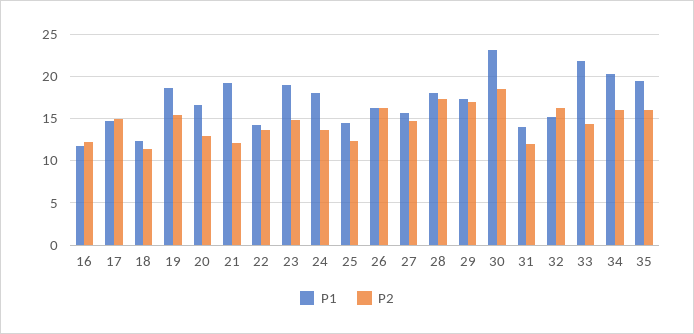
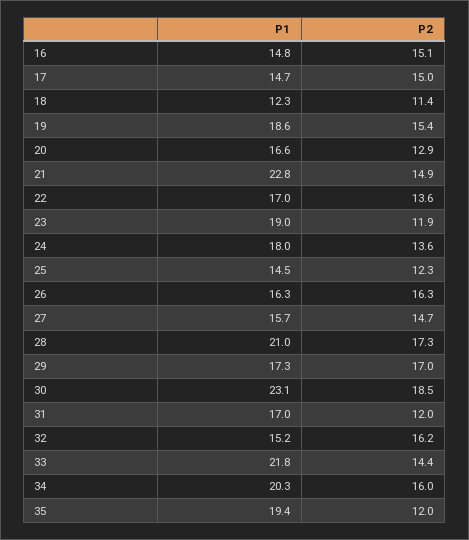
P1, 16: 12 -> 14.8
P2, 16: 12 -> 15.1
P1, 21: 19 -> 22.8
P2, 21: 12 -> 14.9
P1, 22: 14 -> 17
P2, 23: 15 -> 11.9
P1, 28: 18 -> 21
P1, 31: 14 -> 17
P2, 35: 16 -> 12

